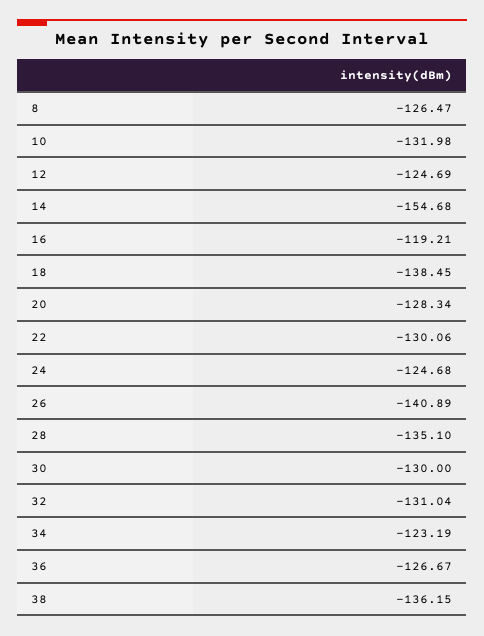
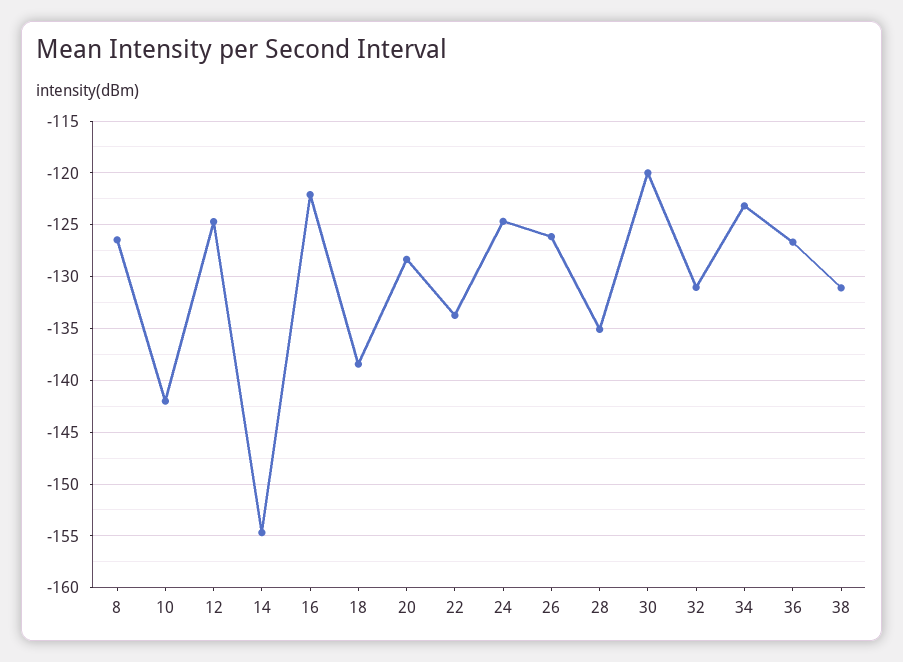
10: -131.98 -> -142
16: -119.21 -> -122
22: -130.06 -> -134
26: -140.89 -> -126
30: -130 -> -120
38: -136.15 -> -131

